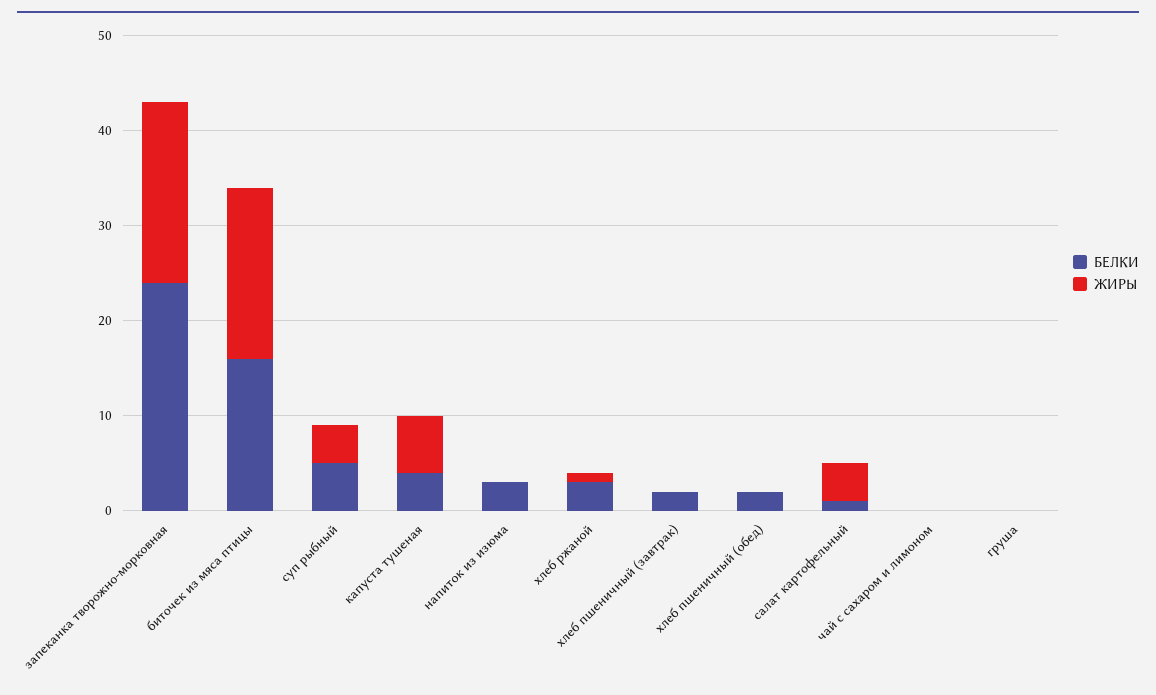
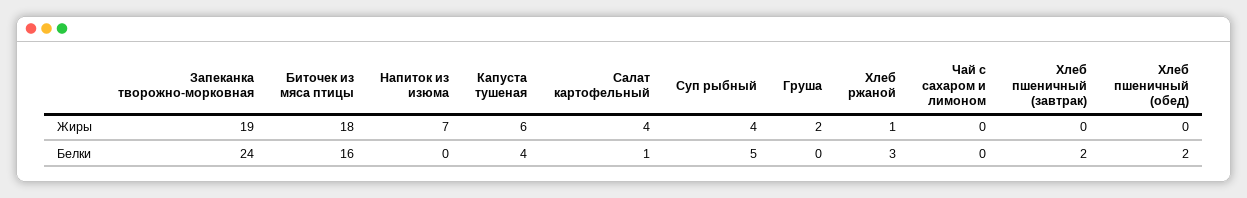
БЕЛКИ, напиток из изюма: 3 -> 0
ЖИРЫ, напиток из изюма: 0 -> 7
ЖИРЫ, груша: 0 -> 2

